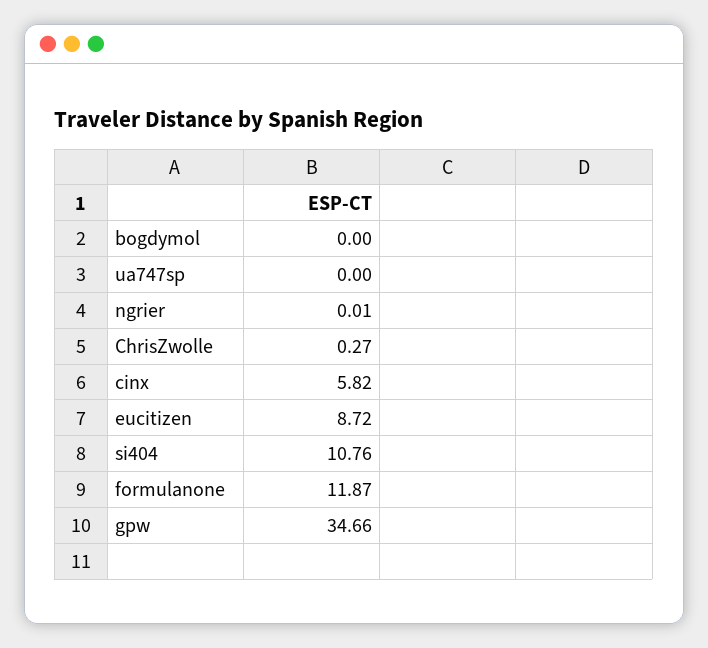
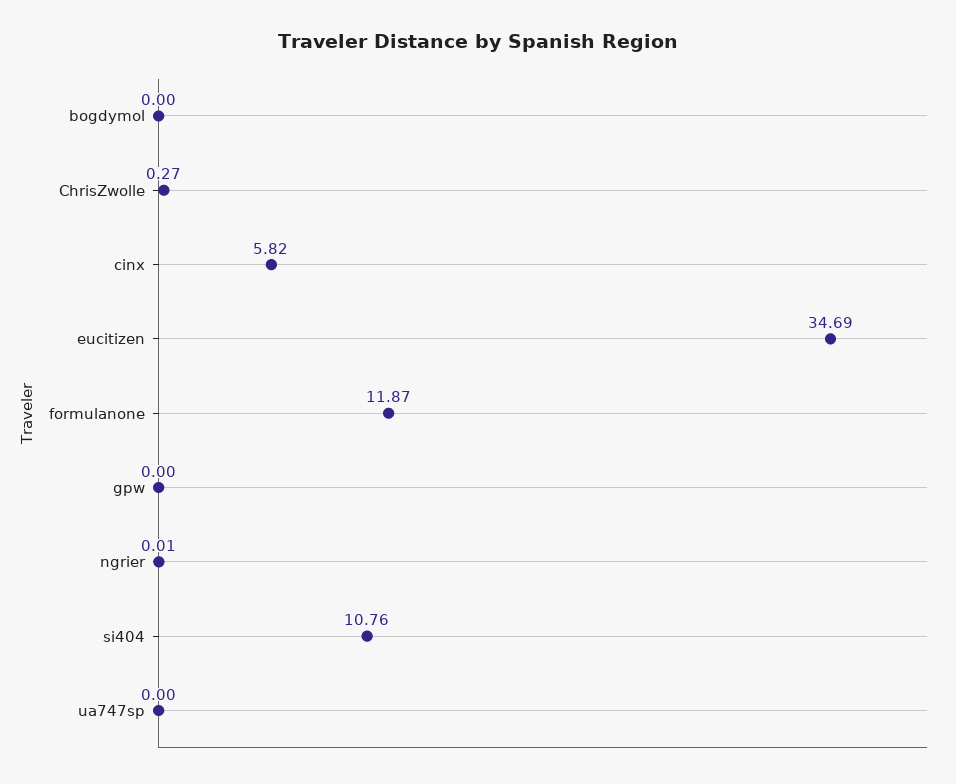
eucitizen: 8.72 -> 34.69
gpw: 34.66 -> 0

